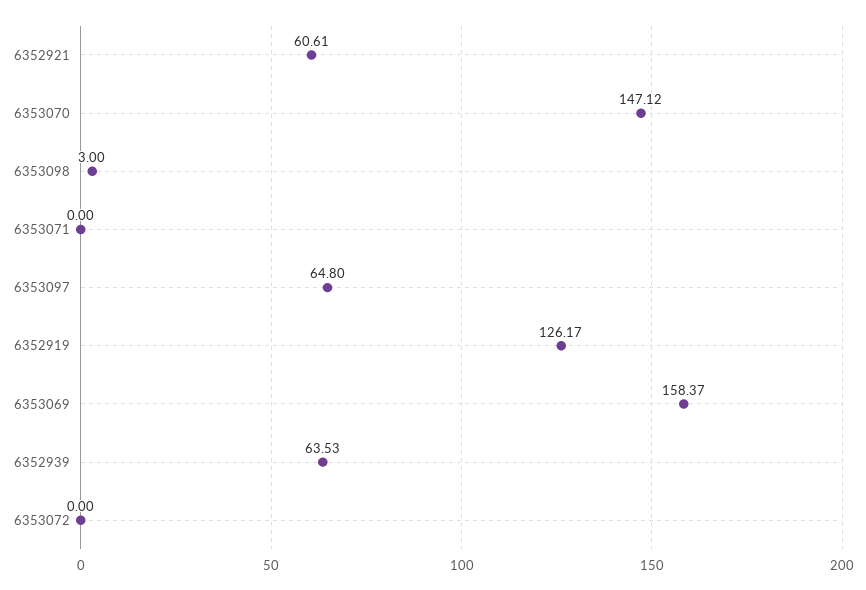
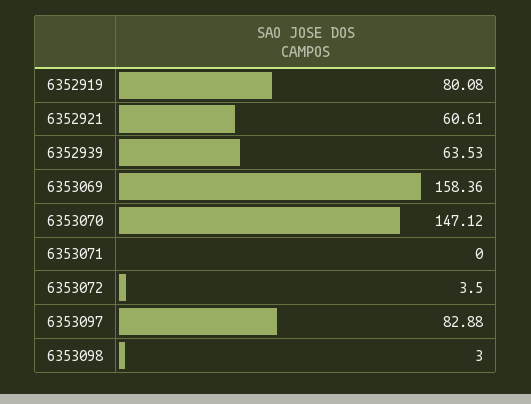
6353097: 64.8 -> 82.88
6352919: 126.17 -> 80.08
6353069: 158.37 -> 158.36
6353072: 0 -> 3.5

